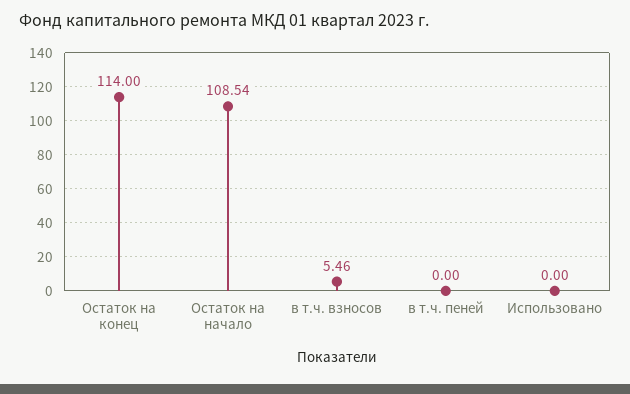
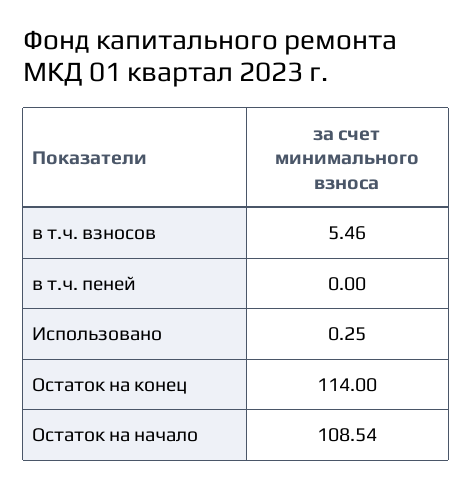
Использовано: 0 -> 0.25

